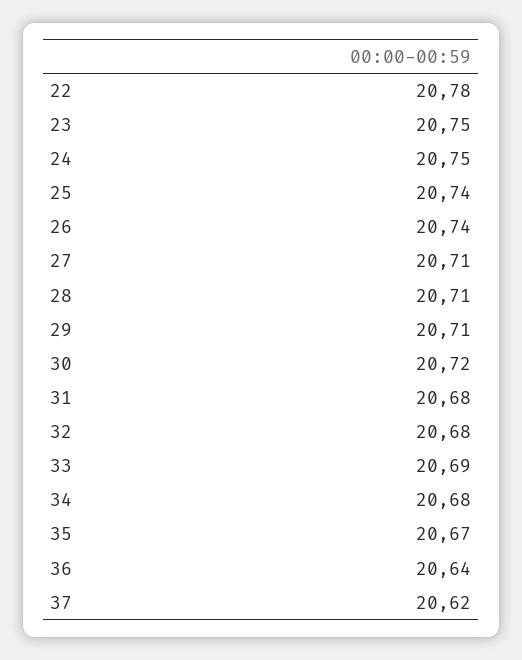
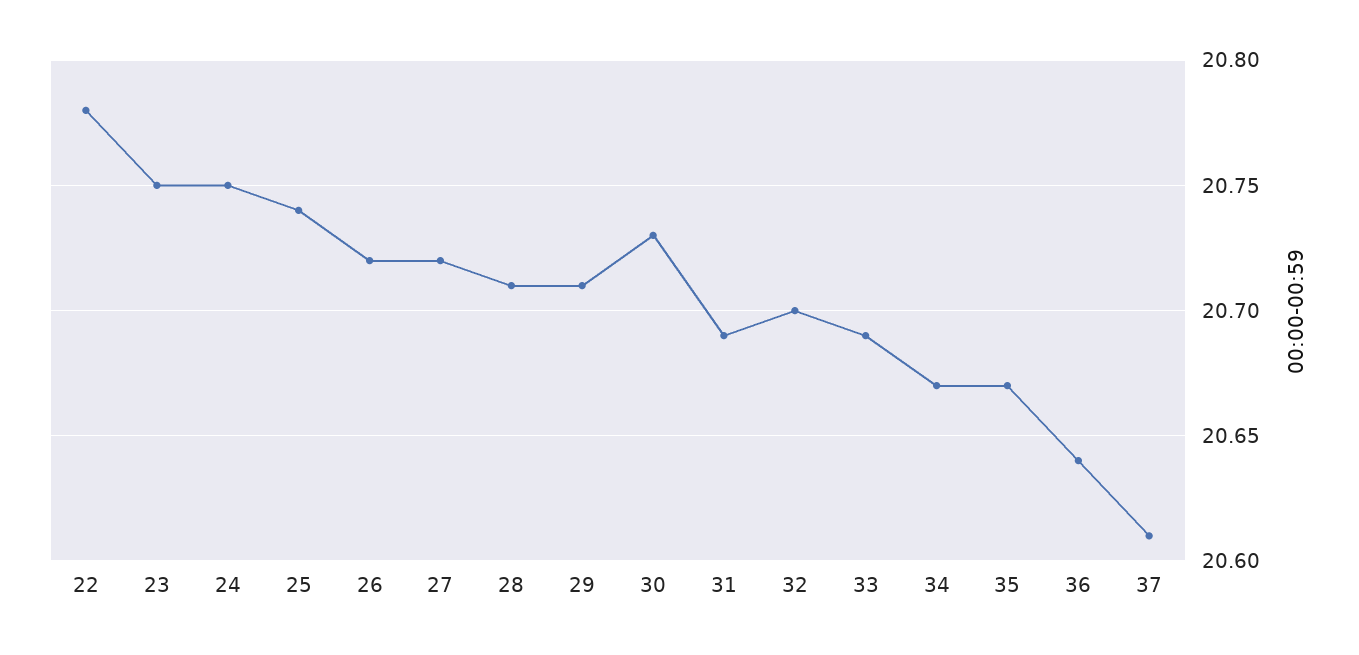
26: 20.74 -> 20.72
27: 20.71 -> 20.72
30: 20.72 -> 20.73
31: 20.68 -> 20.69
32: 20.68 -> 20.7
34: 20.68 -> 20.67
37: 20.62 -> 20.61

